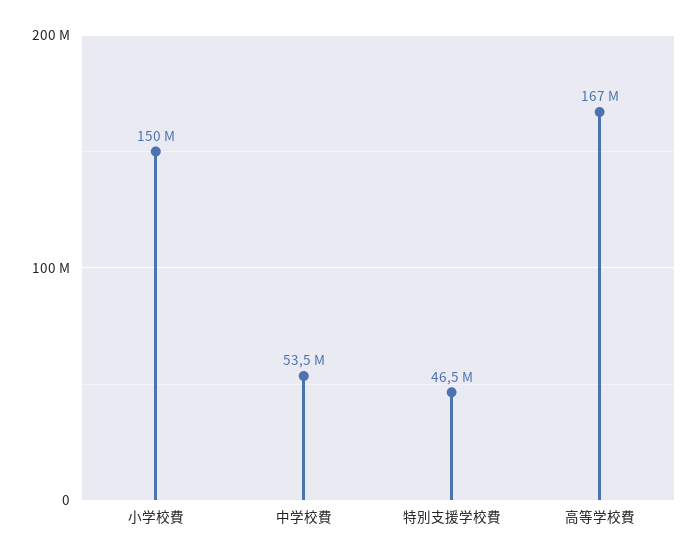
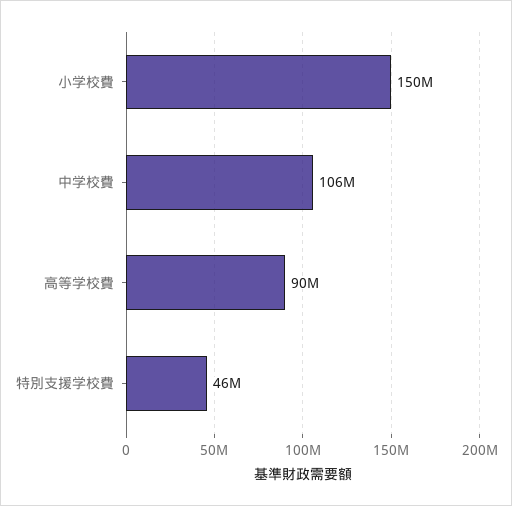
中学校費: 53500000 -> 106000000
高等学校費: 167000000 -> 90000000

